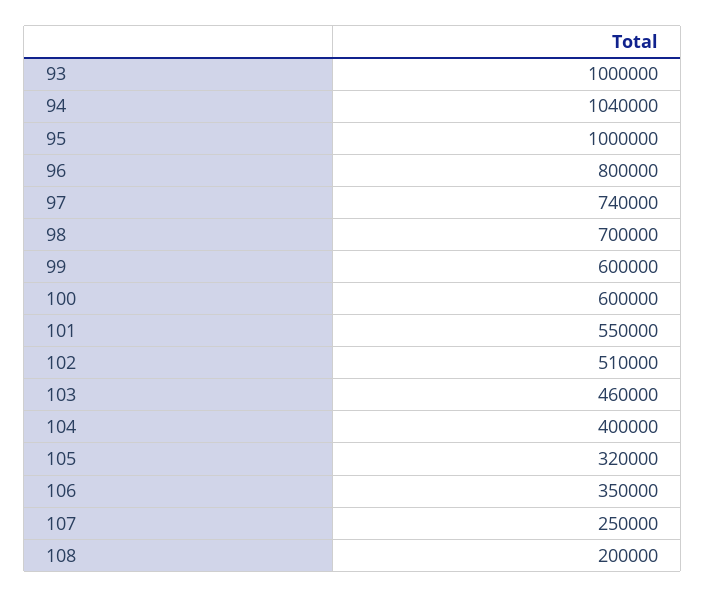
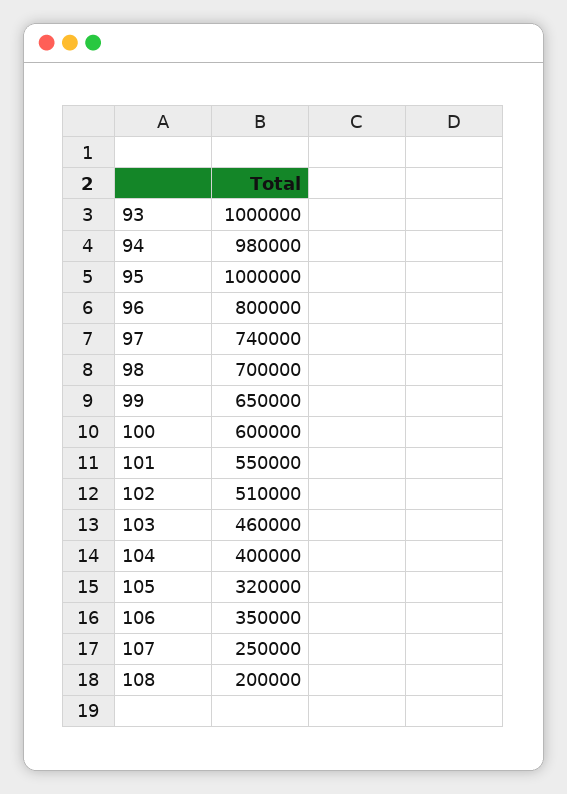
94: 1040000 -> 980000
99: 600000 -> 650000

